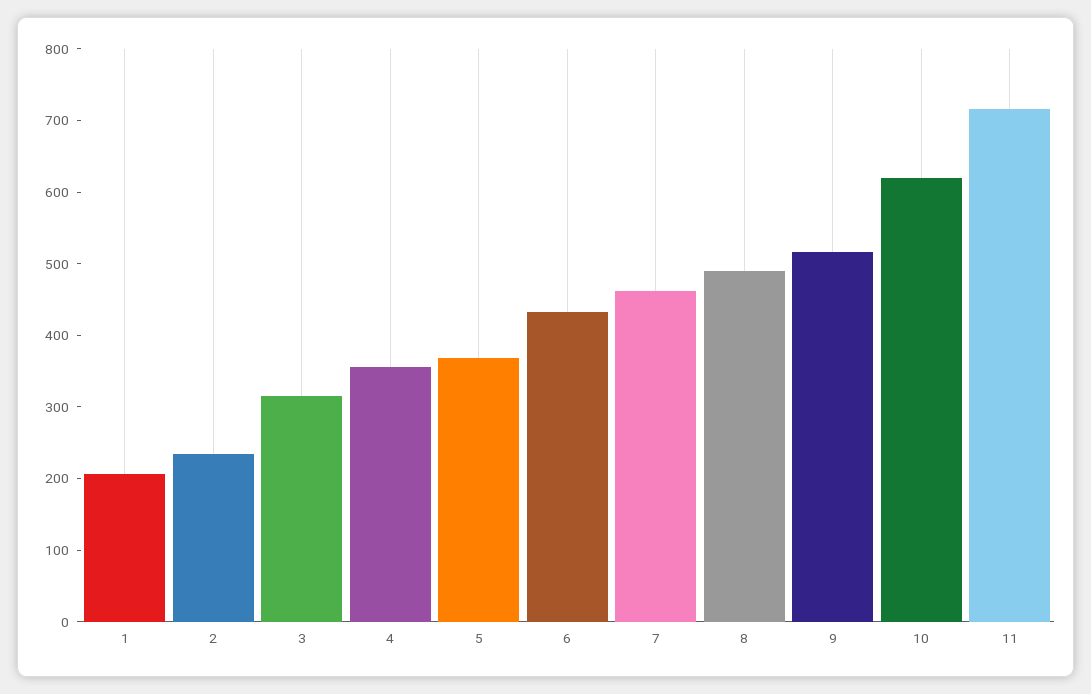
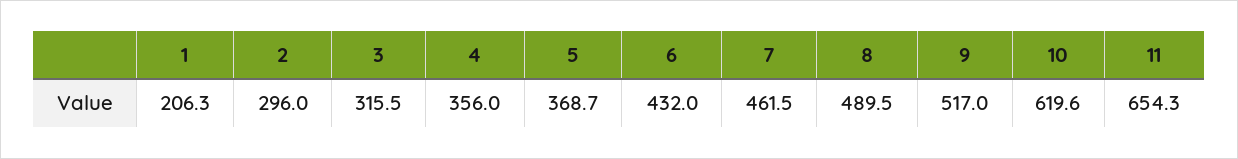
2: 240 -> 296
11: 720 -> 654.3

